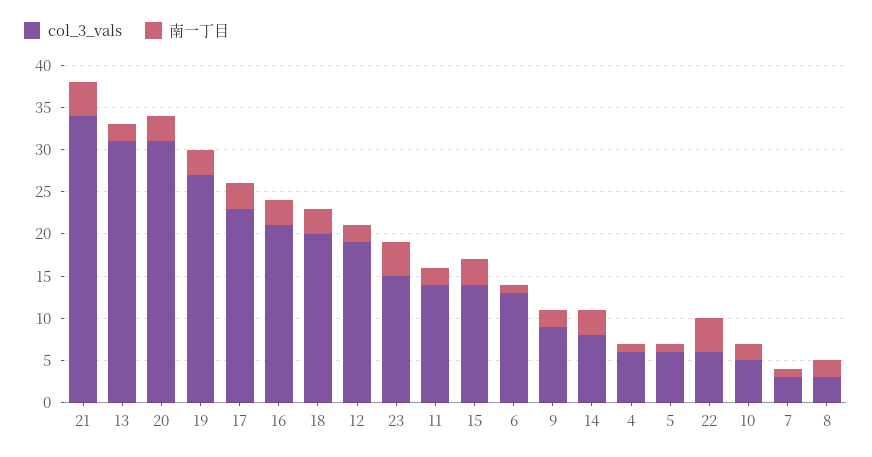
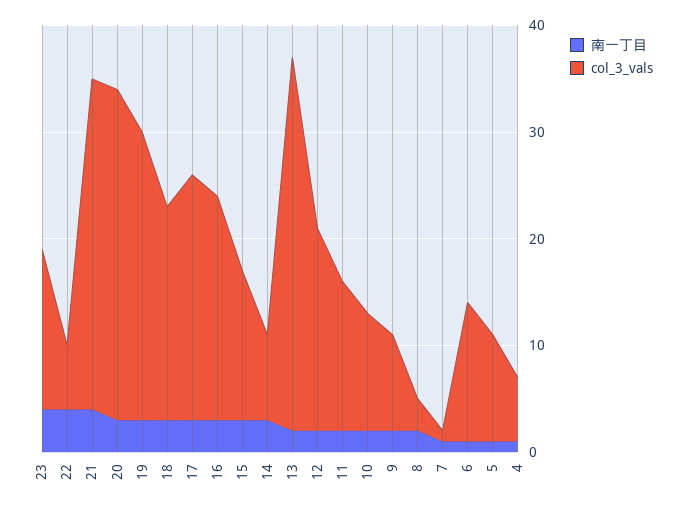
col_3_vals, 21: 34 -> 31
col_3_vals, 13: 31 -> 35
col_3_vals, 5: 6 -> 10
col_3_vals, 10: 5 -> 11
col_3_vals, 7: 3 -> 1

